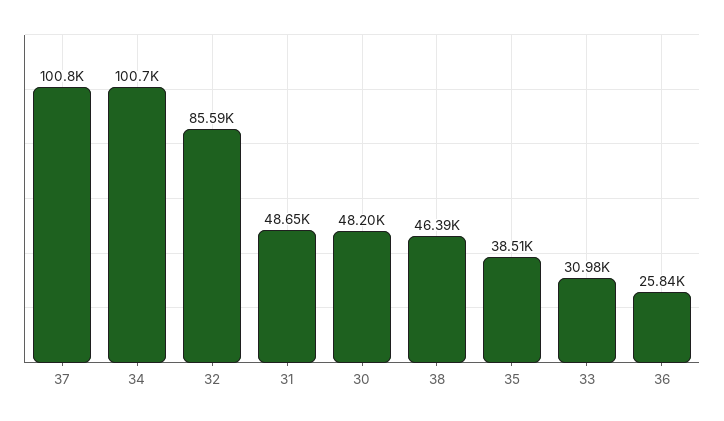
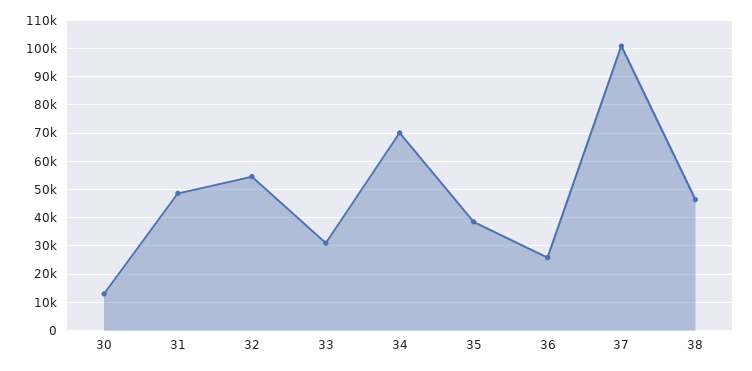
34: 100700 -> 70000
32: 85590 -> 55000
30: 48200 -> 12500

